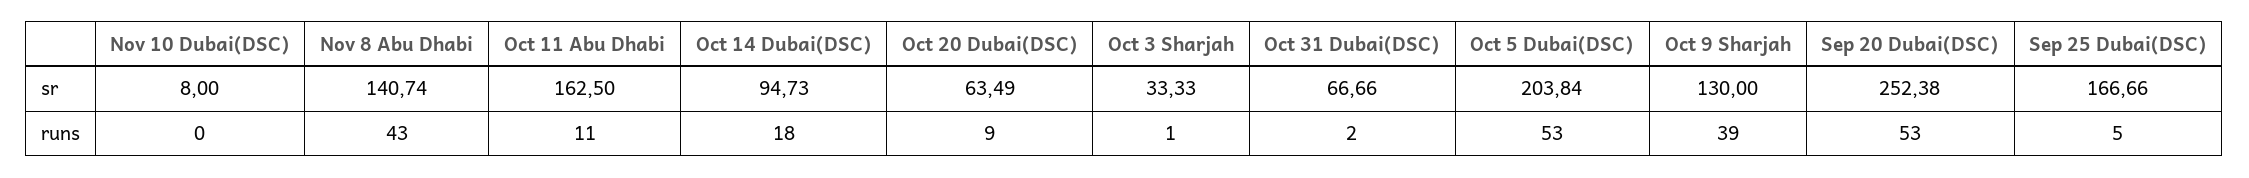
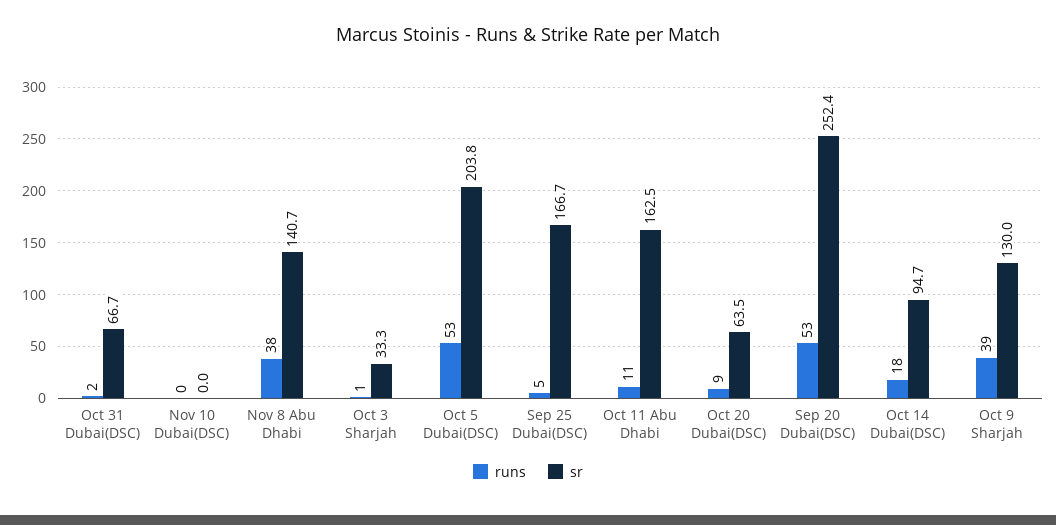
sr, Nov 10 Dubai(DSC): 8 -> 0
runs, Nov 8 Abu Dhabi: 43 -> 38

